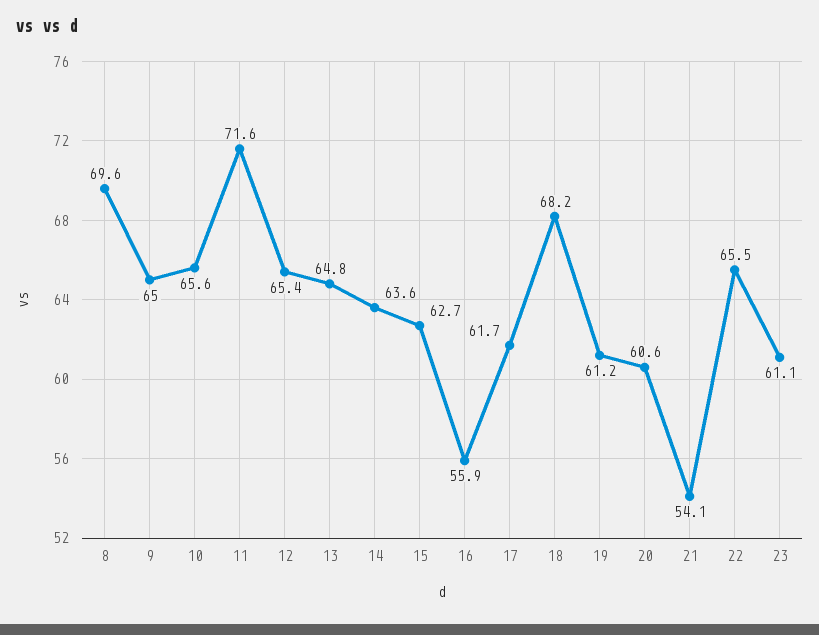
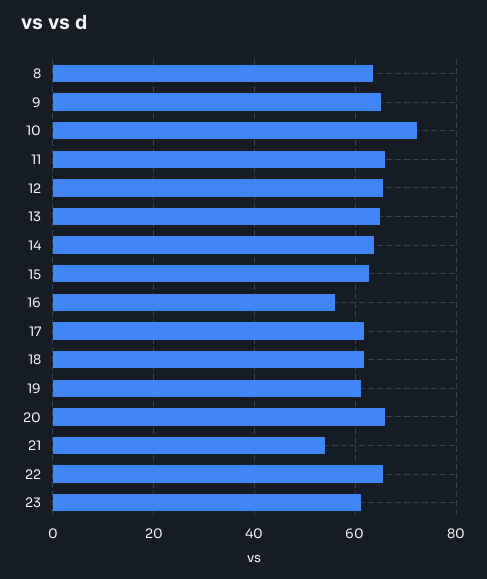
8: 69.6 -> 64
10: 65.6 -> 72
11: 71.6 -> 66
18: 68.2 -> 62
20: 60.6 -> 66

